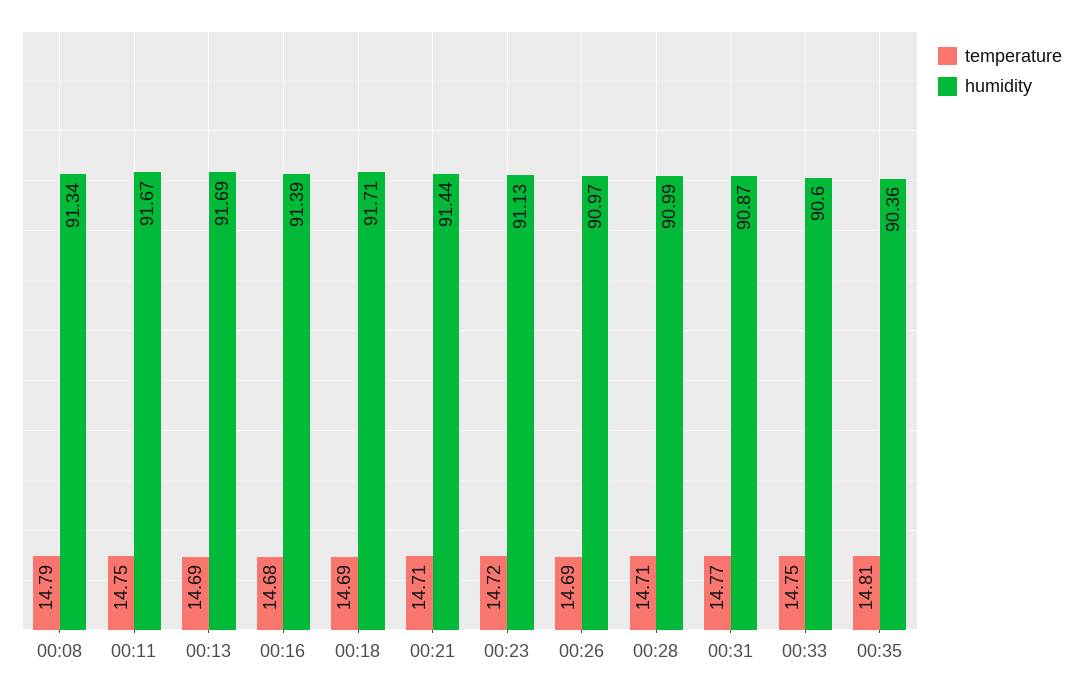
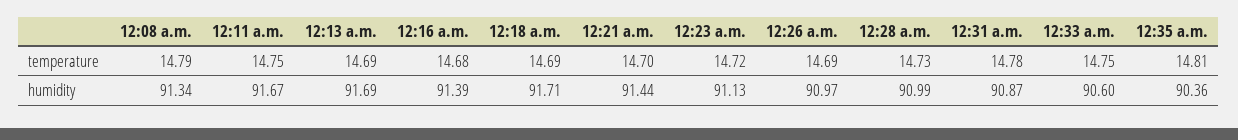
temperature, 00:21: 14.71 -> 14.7
temperature, 00:28: 14.71 -> 14.73
temperature, 00:31: 14.77 -> 14.78

